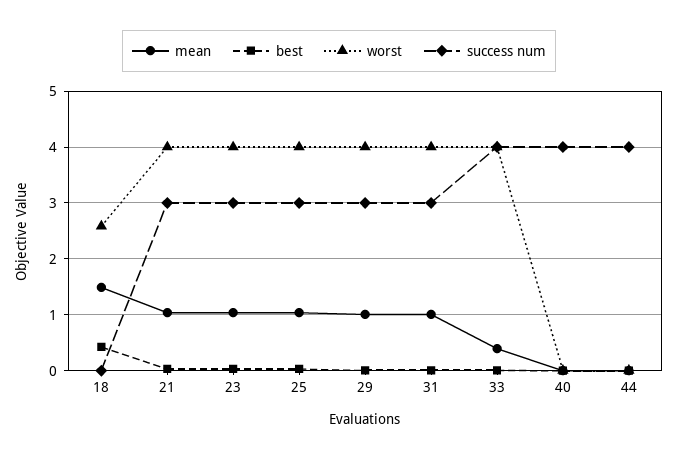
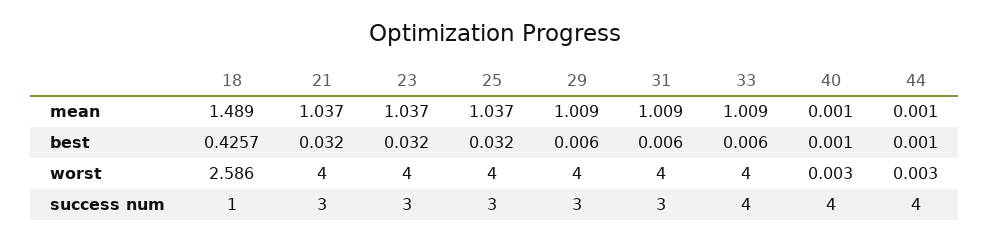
success num, 18: 0 -> 1
mean, 33: 0.4 -> 1.009

